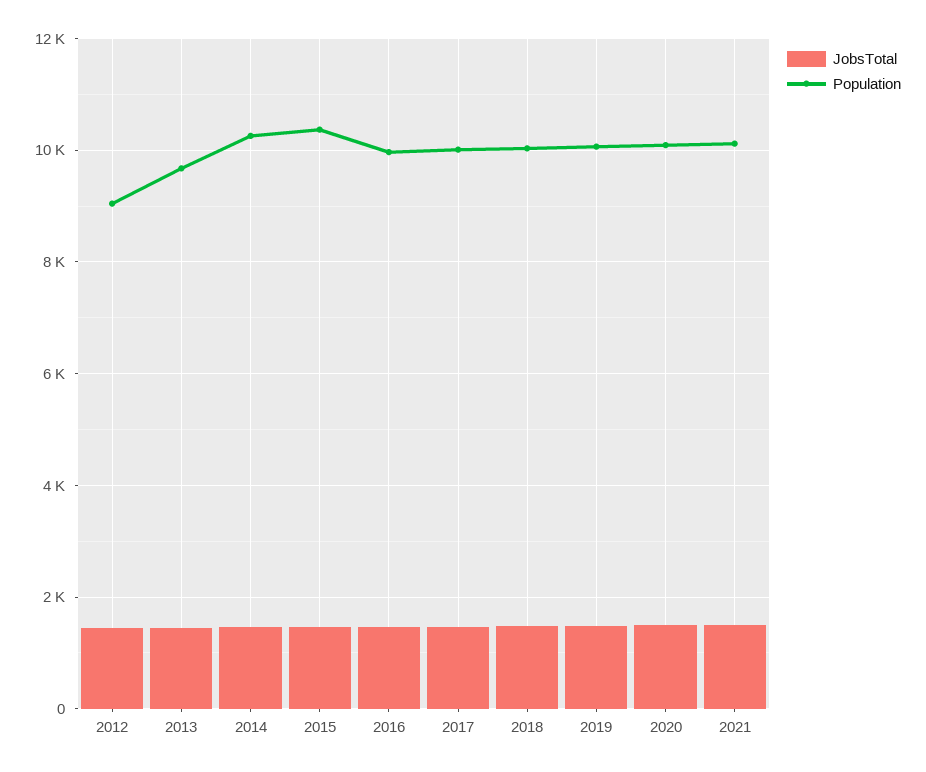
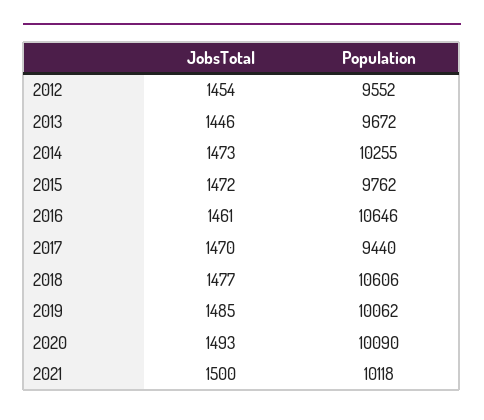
Population, 2012: 9000 -> 9552
Population, 2015: 10400 -> 9762
Population, 2016: 10000 -> 10646
Population, 2017: 10000 -> 9440
Population, 2018: 10000 -> 10606

